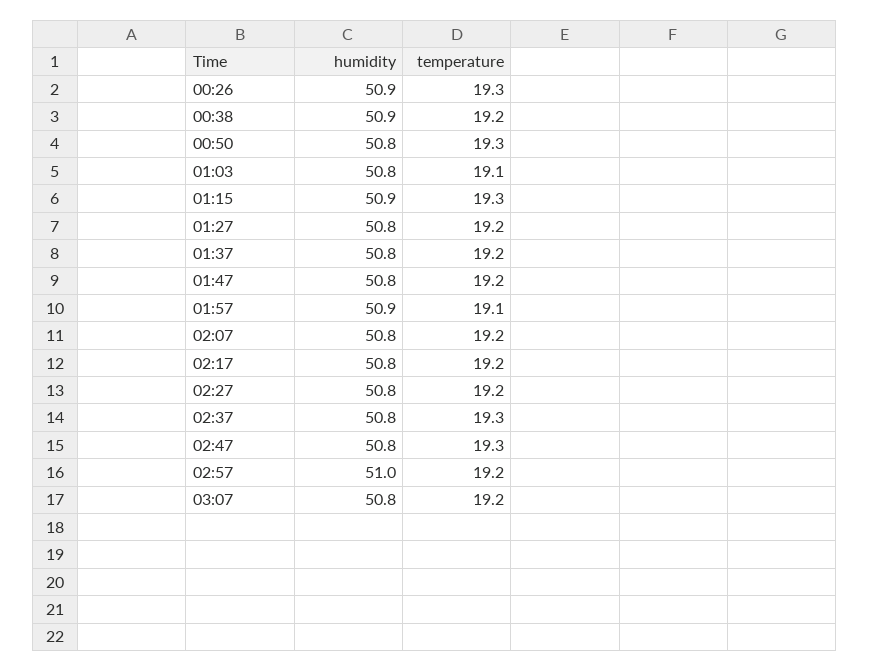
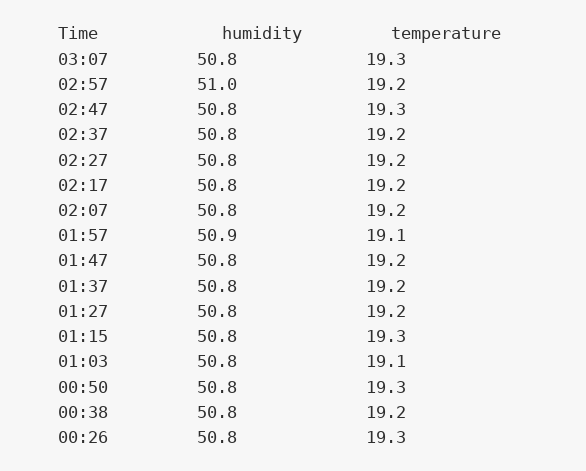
humidity, 00:26: 50.9 -> 50.8
humidity, 00:38: 50.9 -> 50.8
humidity, 01:15: 50.9 -> 50.8
temperature, 02:37: 19.3 -> 19.2
temperature, 03:07: 19.2 -> 19.3

